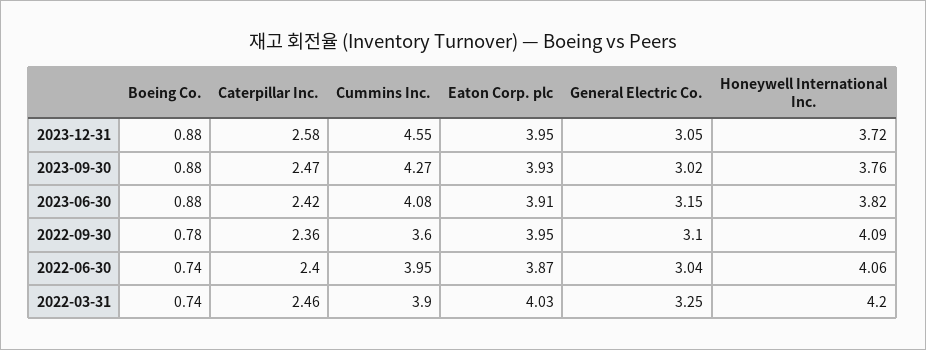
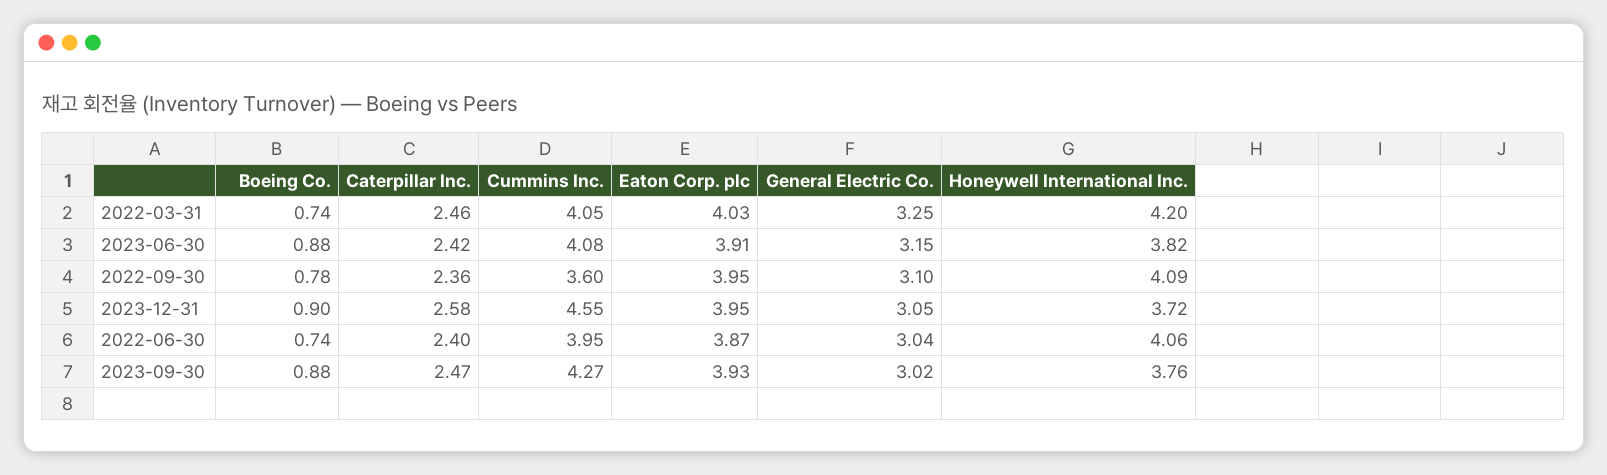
Boeing Co., 2023-12-31: 0.88 -> 0.9
Cummins Inc., 2022-03-31: 3.9 -> 4.05

